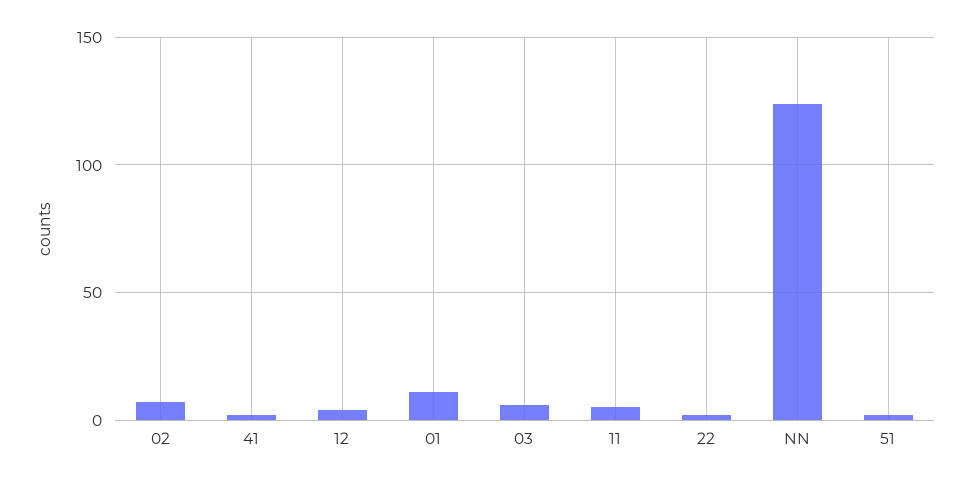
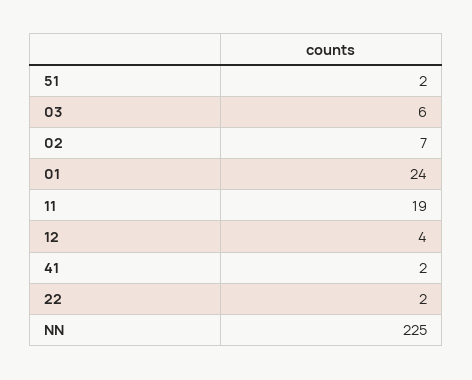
01: 10 -> 24
11: 5 -> 19
NN: 125 -> 225

